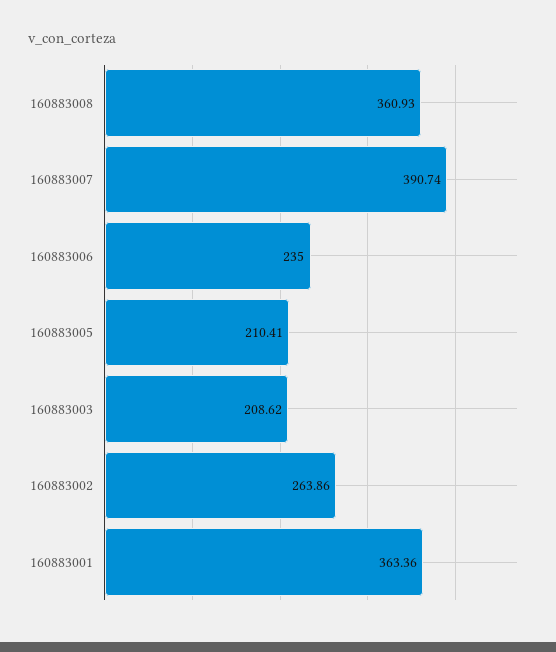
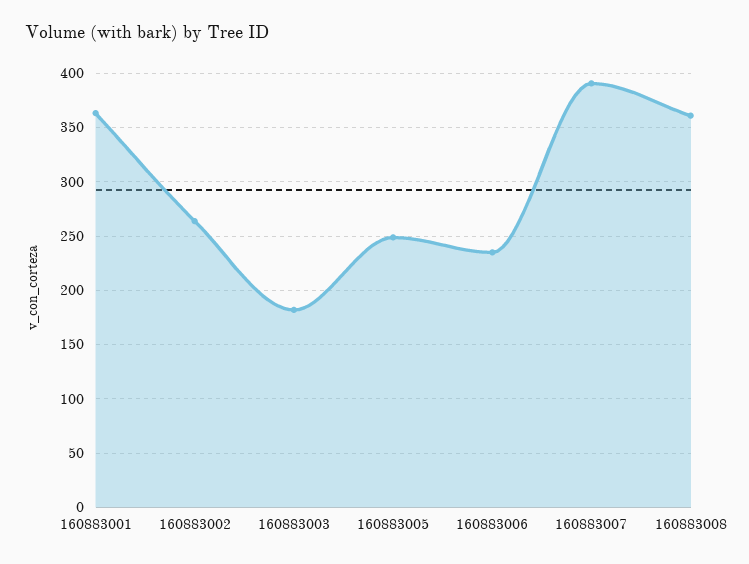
160883005: 210.41 -> 250
160883003: 208.62 -> 180

